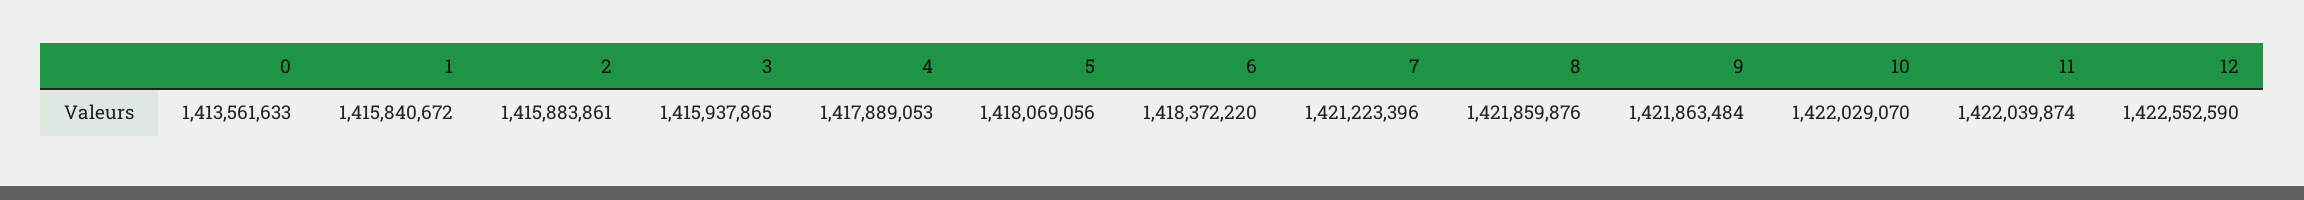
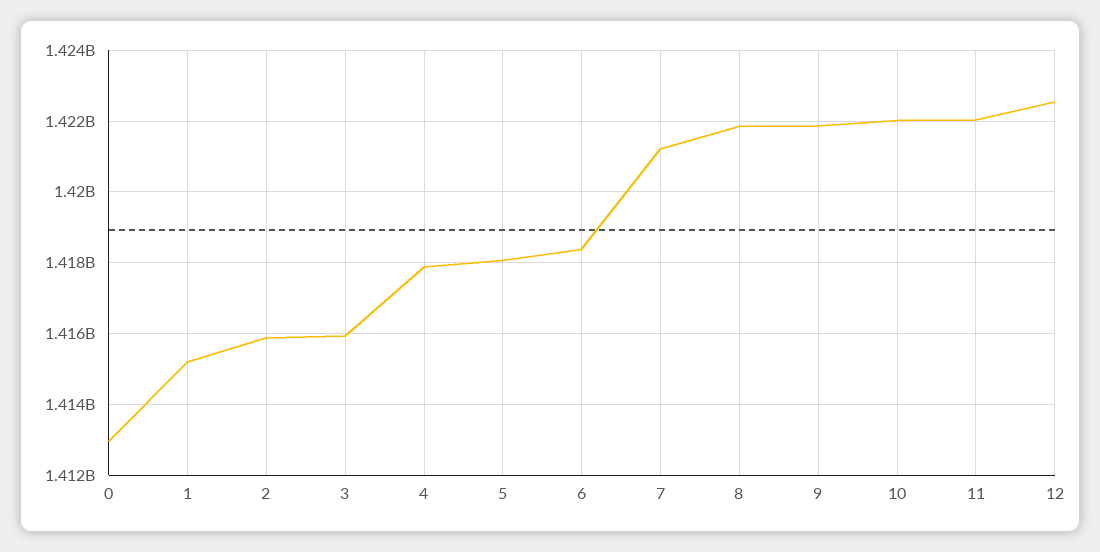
0: 1413561633 -> 1413000000
1: 1415840672 -> 1415200000

